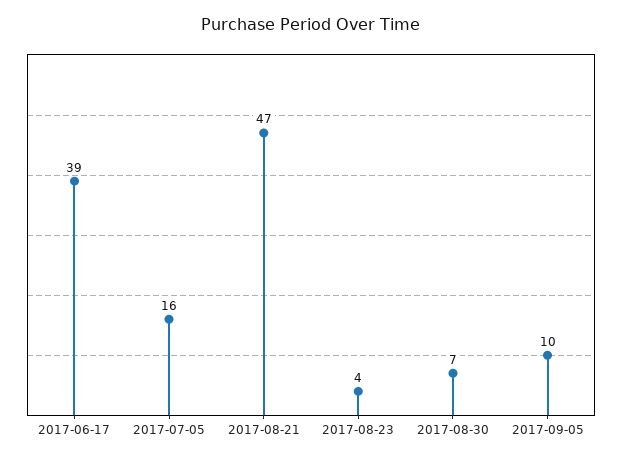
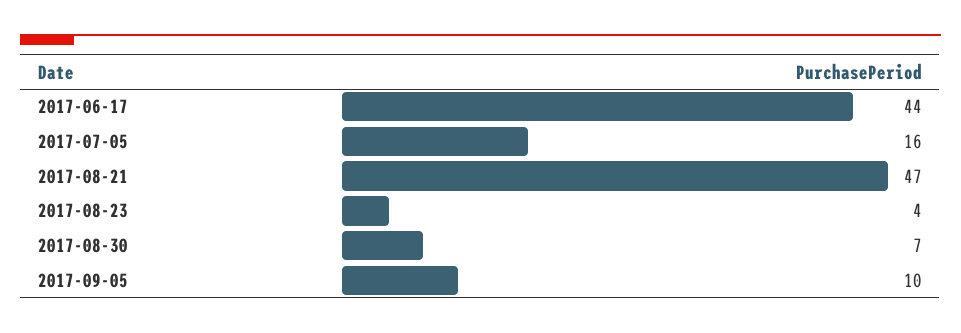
2017-06-17: 39 -> 44

